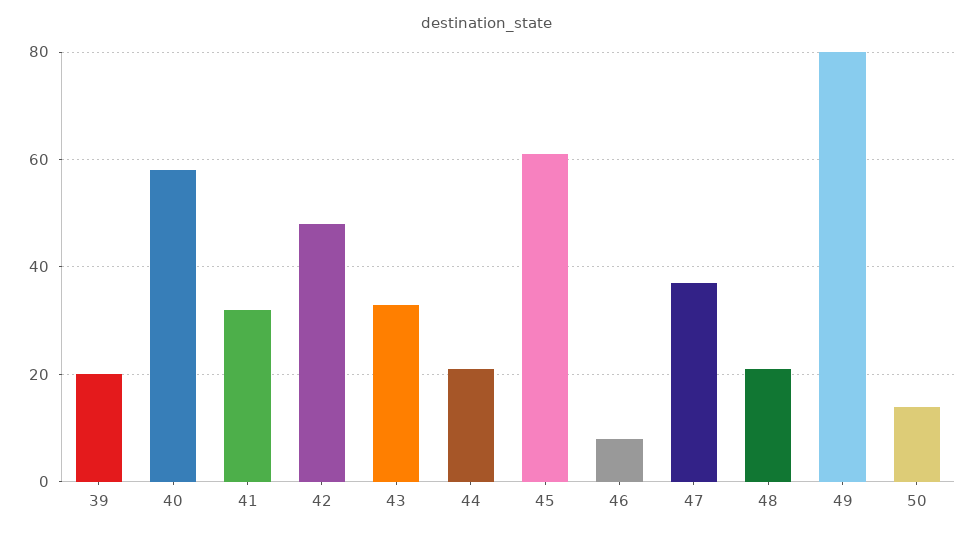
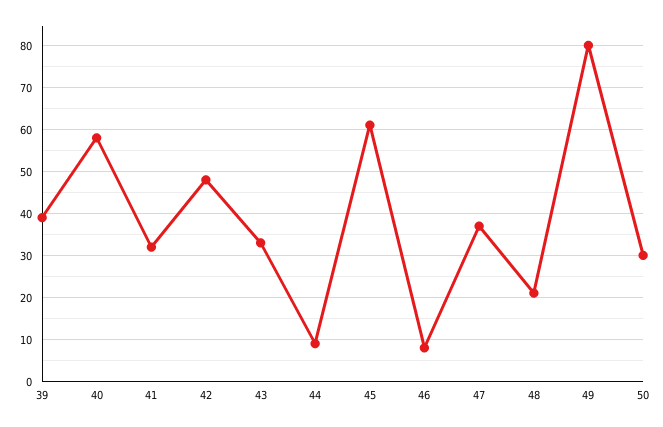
39: 20 -> 40
44: 20 -> 10
50: 15 -> 30

